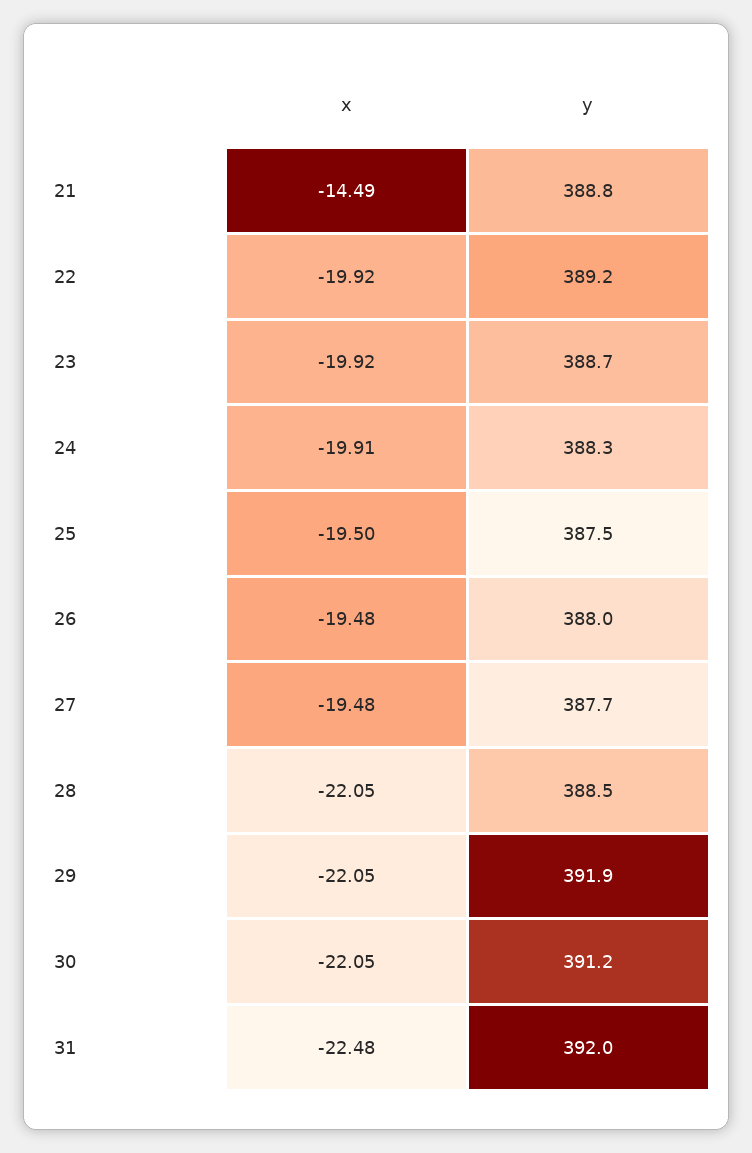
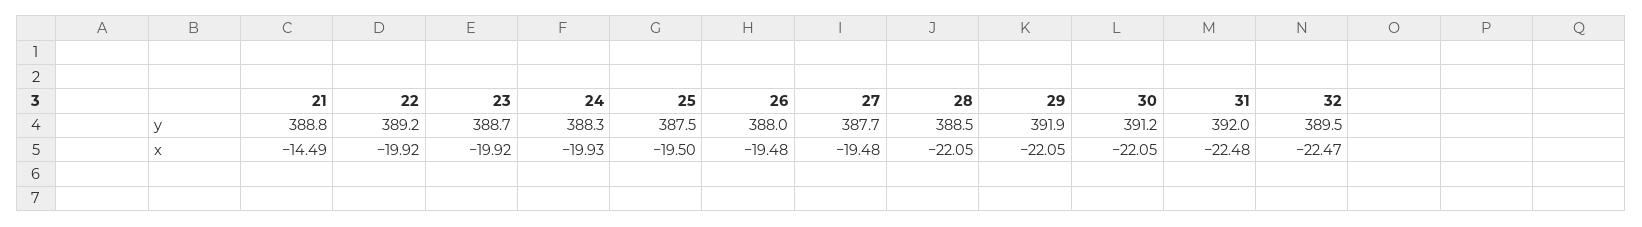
x, 24: -19.91 -> -19.93
y, 32: none -> 389.5
x, 32: none -> -22.47

